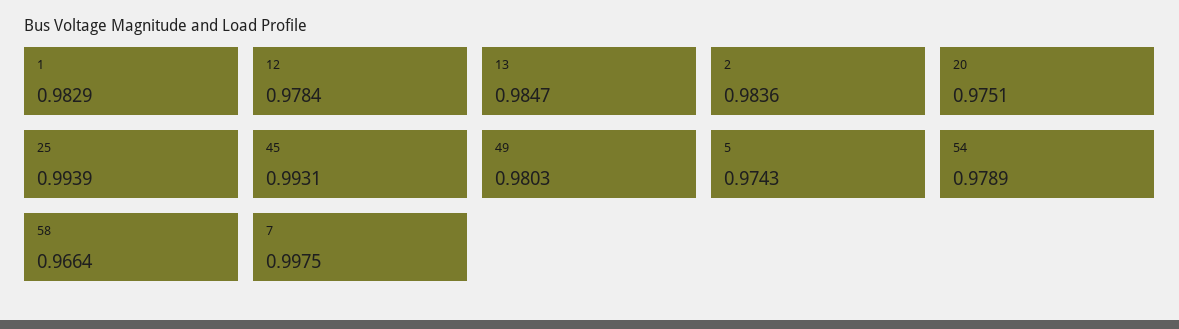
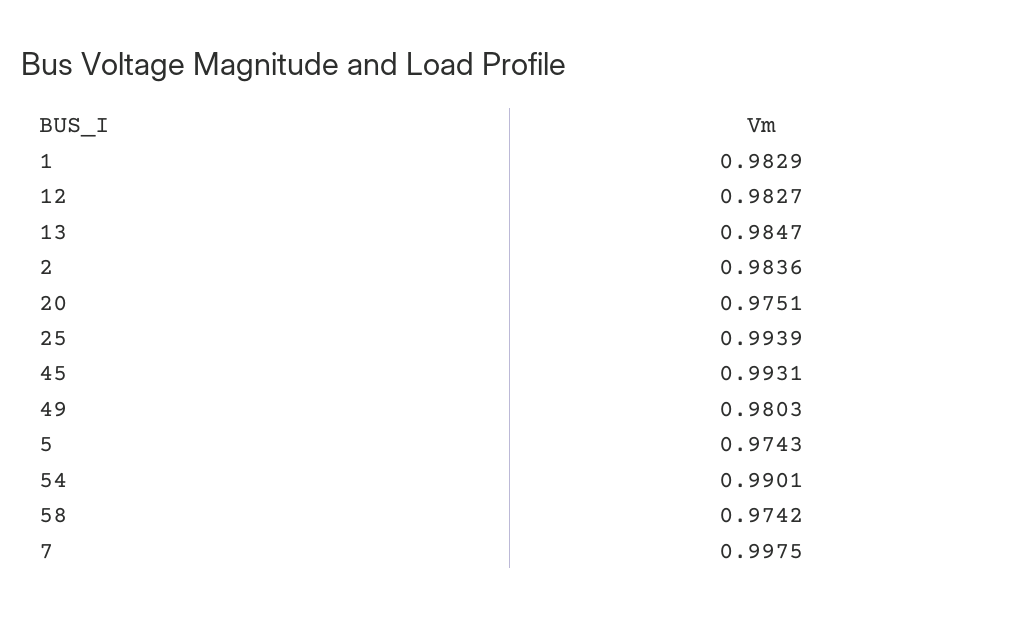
12: 0.9784 -> 0.9827
54: 0.9789 -> 0.9901
58: 0.9664 -> 0.9742

